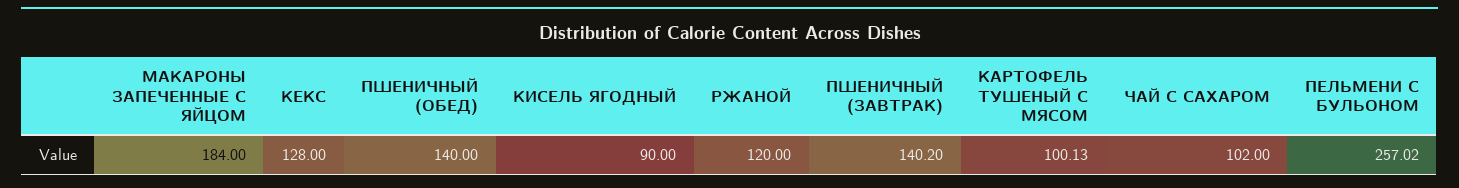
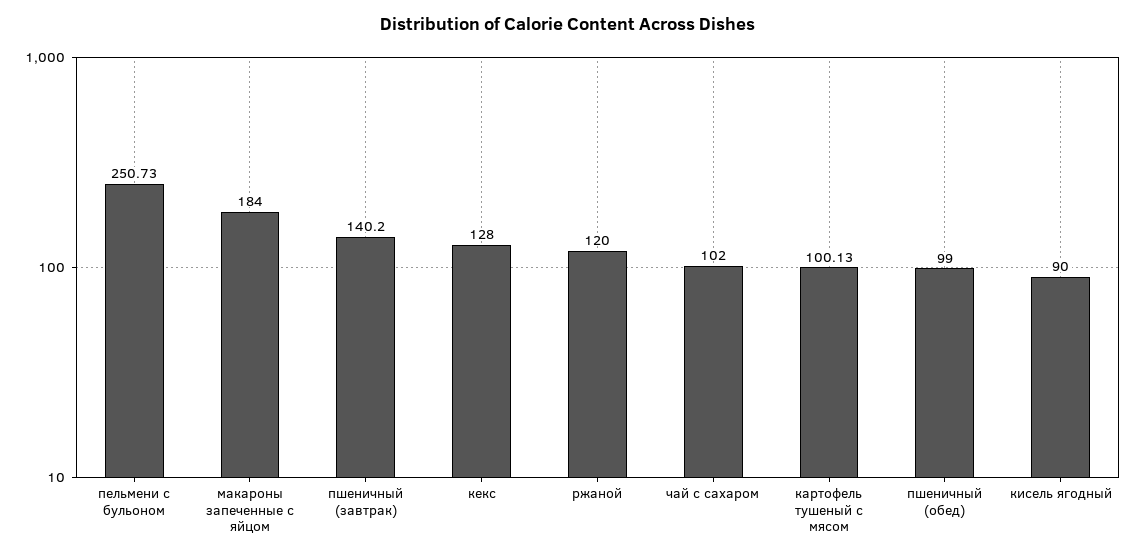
ПШЕНИЧНЫЙ (ОБЕД): 140 -> 99
ПЕЛЬМЕНИ С БУЛЬОНОМ: 257.02 -> 250.73

